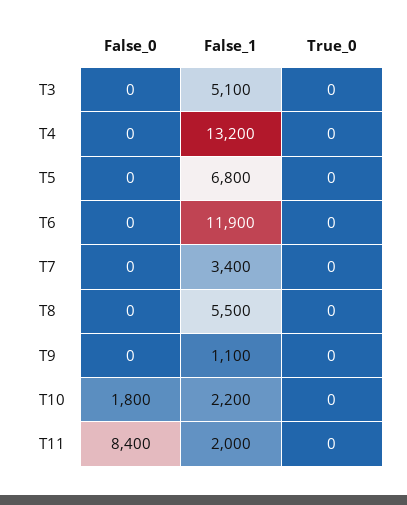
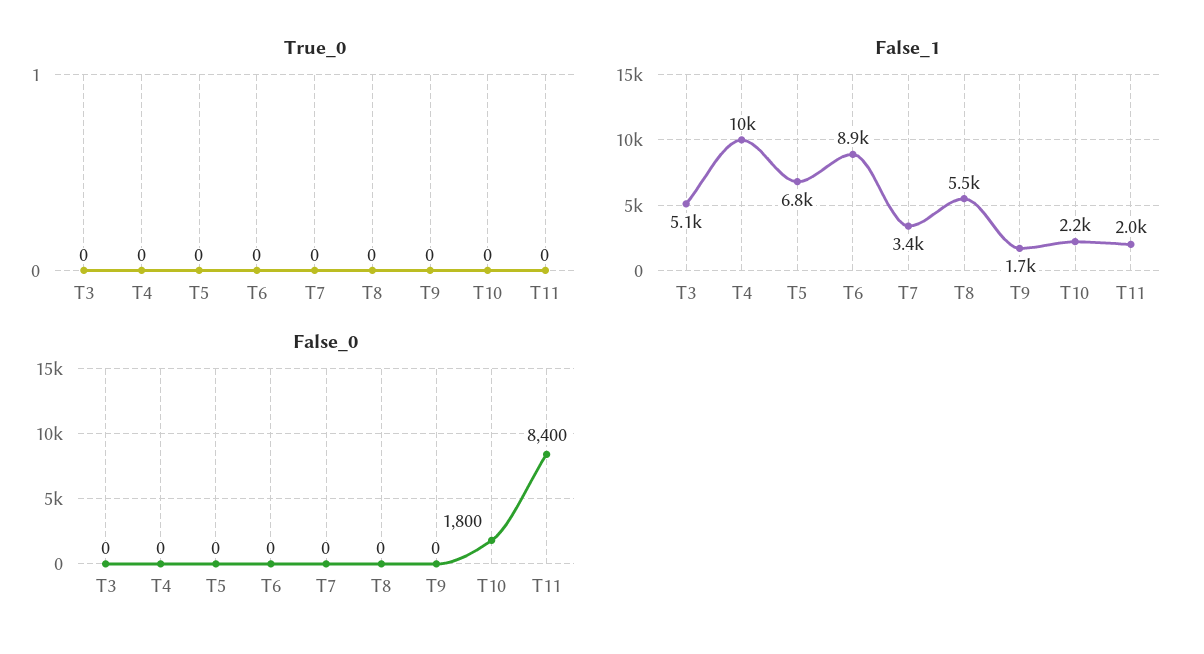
False_1, T4: 13200 -> 10000
False_1, T6: 11900 -> 8900
False_1, T9: 1100 -> 1700

